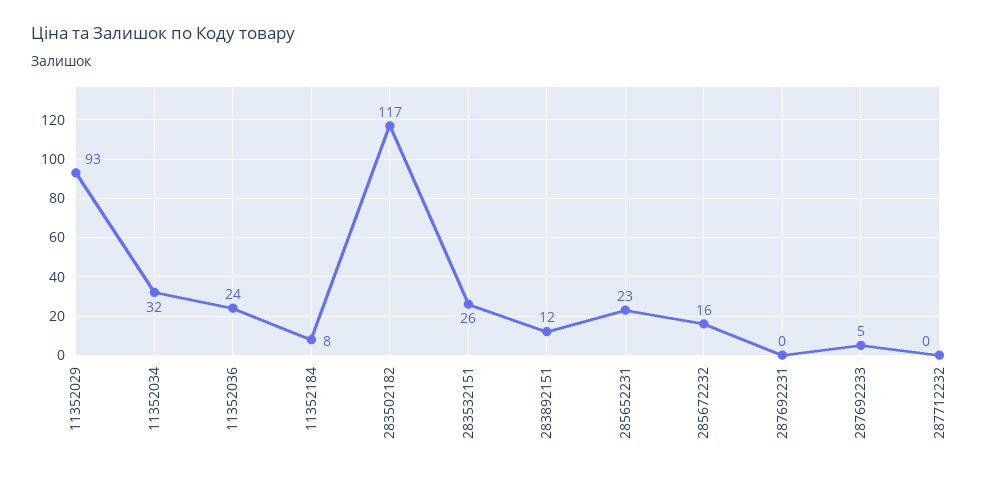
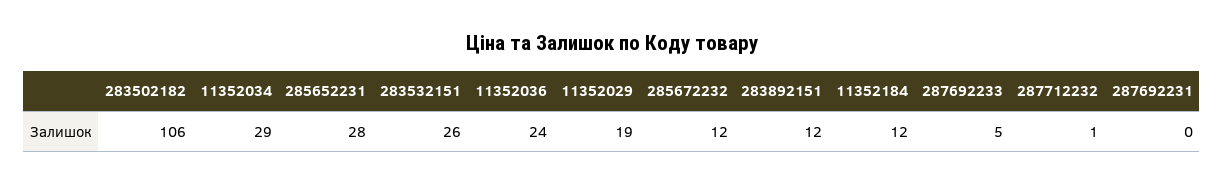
11352029: 93 -> 19
11352034: 32 -> 29
11352184: 8 -> 12
283502182: 117 -> 106
285652231: 23 -> 28
285672232: 16 -> 12
287712232: 0 -> 1

